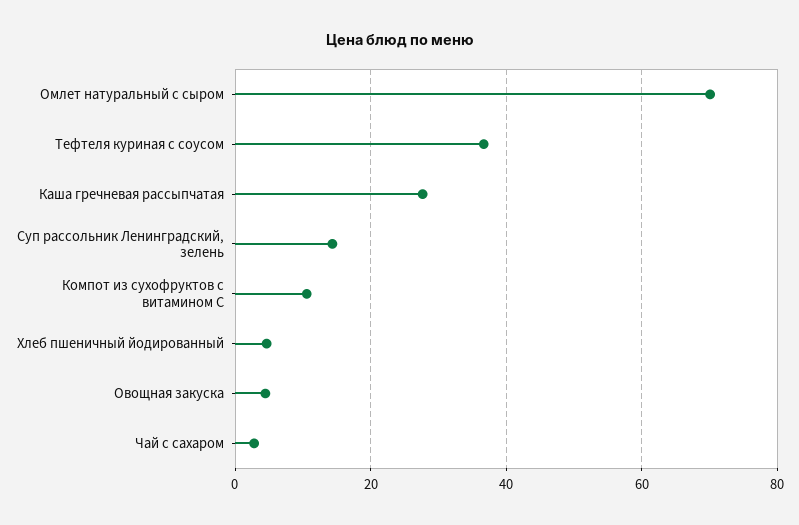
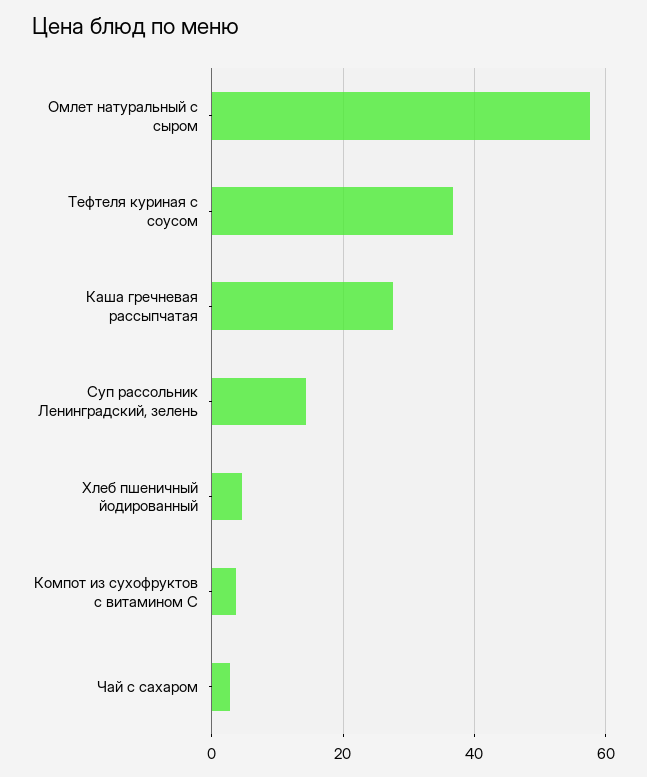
Омлет натуральный с сыром: 70 -> 58
Компот из сухофруктов с витамином С: 10 -> 4
Овощная закуска: 4 -> none

